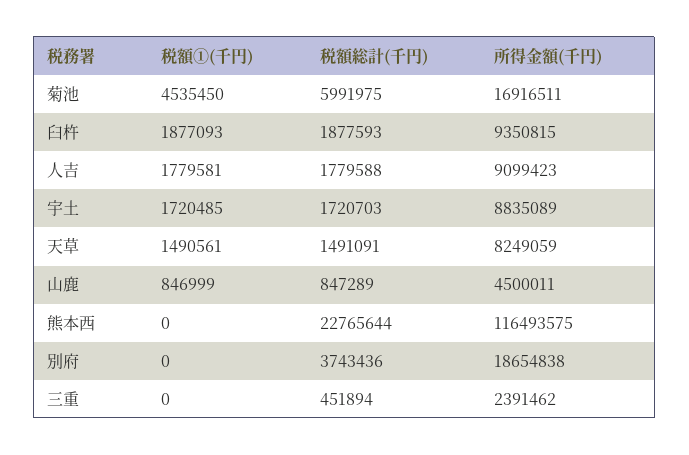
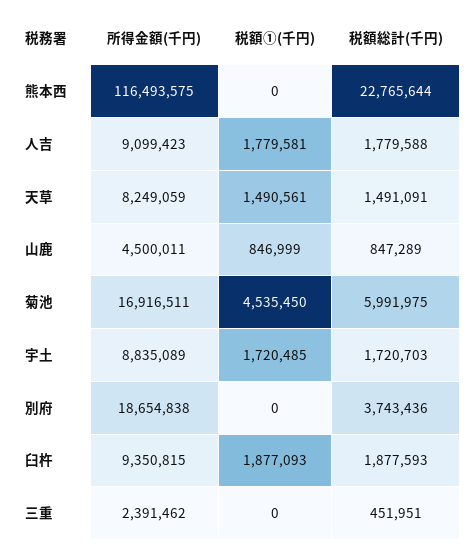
税額総計(千円), 三重: 451894 -> 451951

